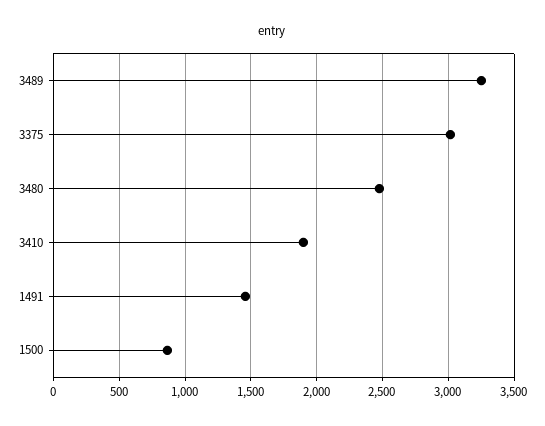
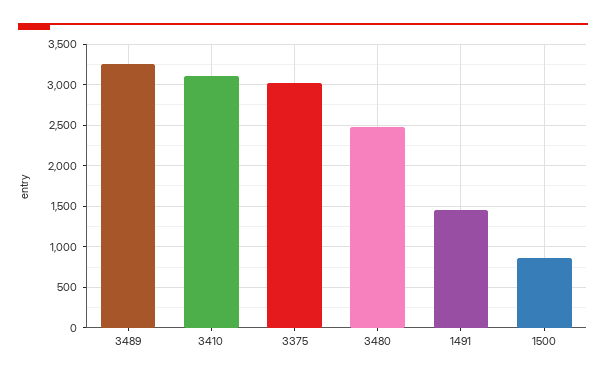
3410: 1900 -> 3100

